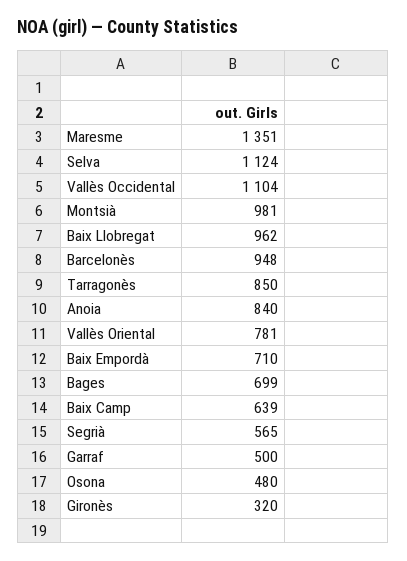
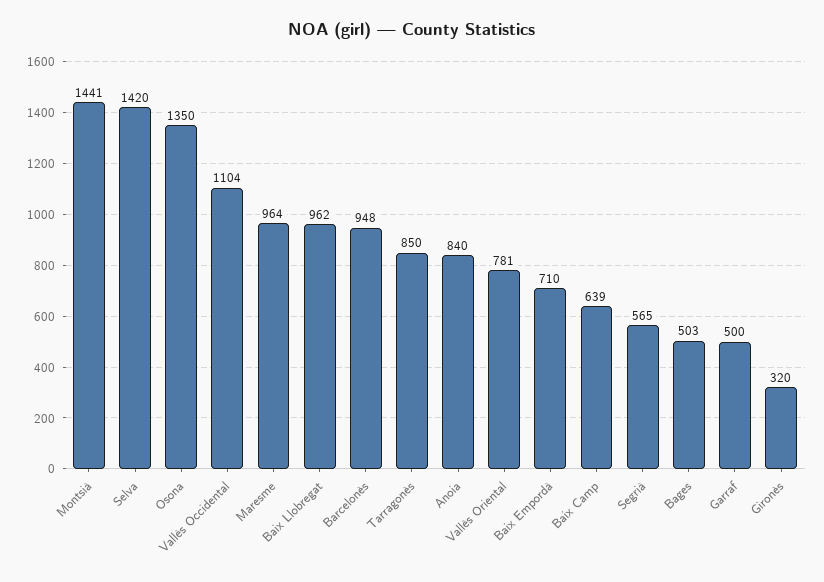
Maresme: 1351 -> 964
Selva: 1124 -> 1420
Montsià: 981 -> 1441
Bages: 699 -> 503
Osona: 480 -> 1350

